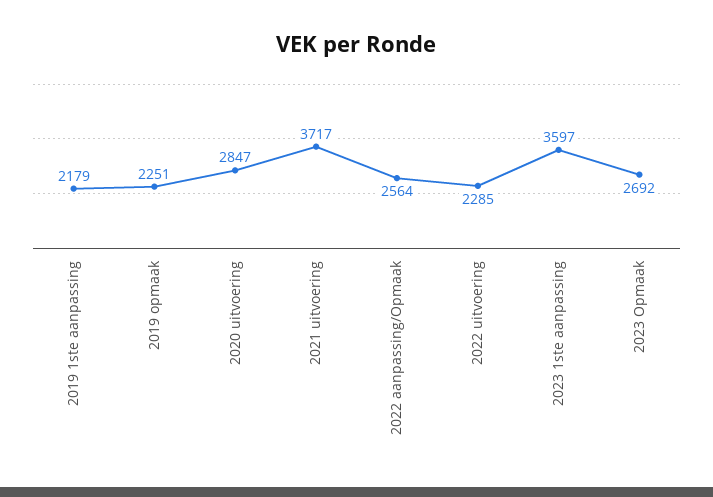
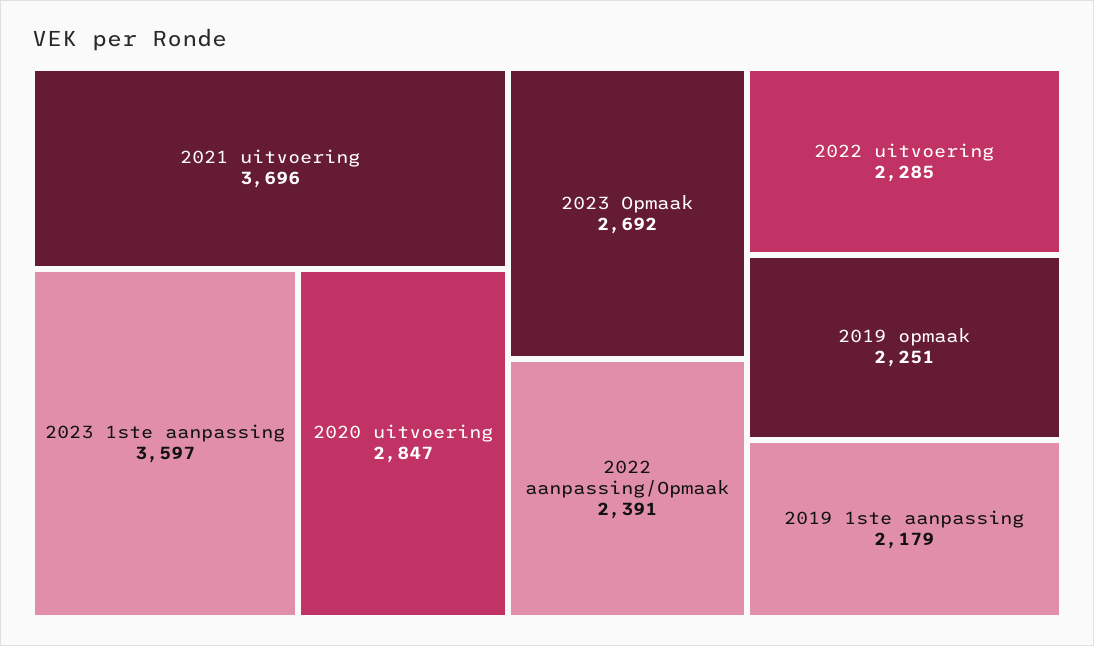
2021 uitvoering: 3717 -> 3696
2022 aanpassing/Opmaak: 2564 -> 2391

